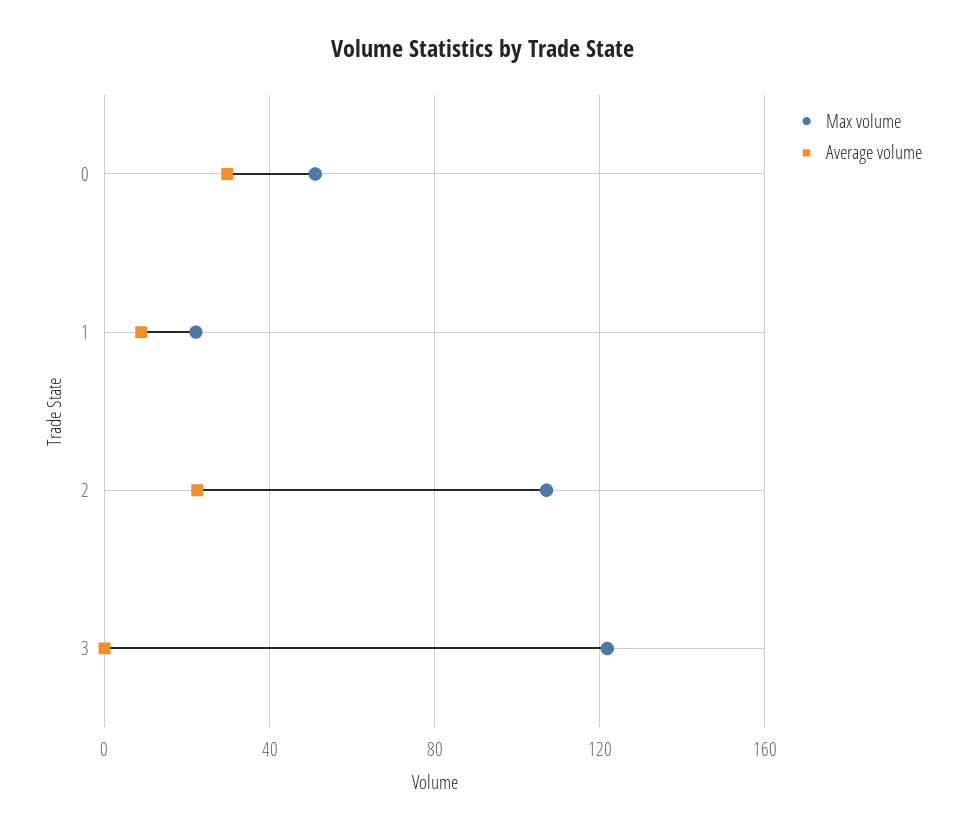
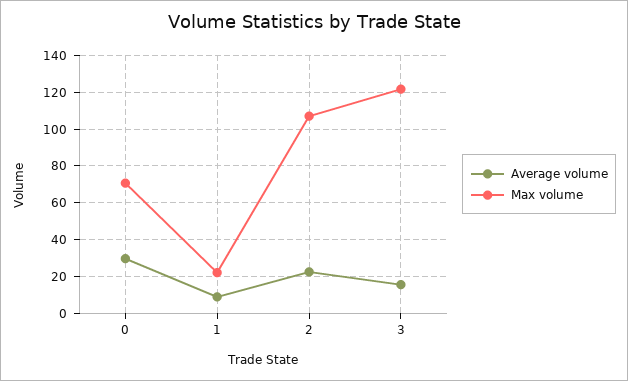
Max volume, 0: 50 -> 70
Average volume, 3: 0 -> 15

